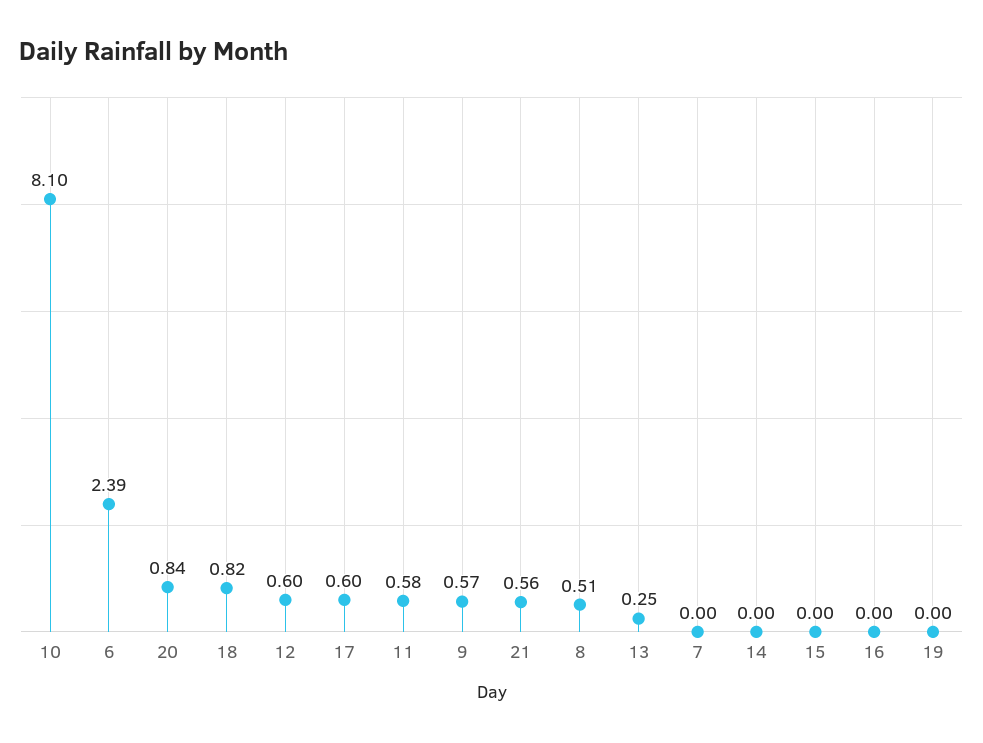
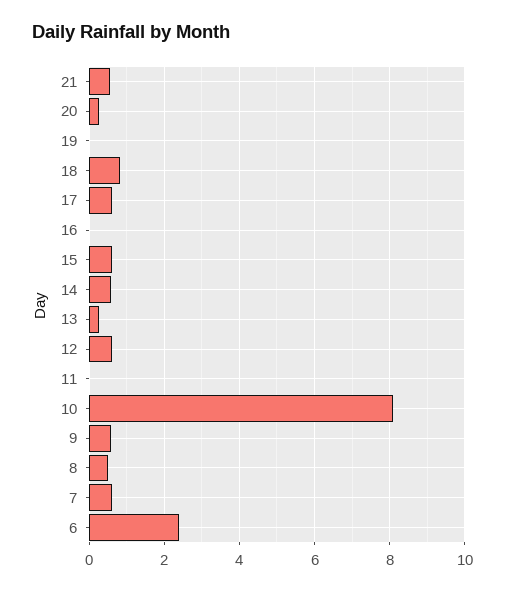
20: 0.84 -> 0.2
11: 0.58 -> 0
7: 0 -> 0.6
14: 0 -> 0.6
15: 0 -> 0.6

